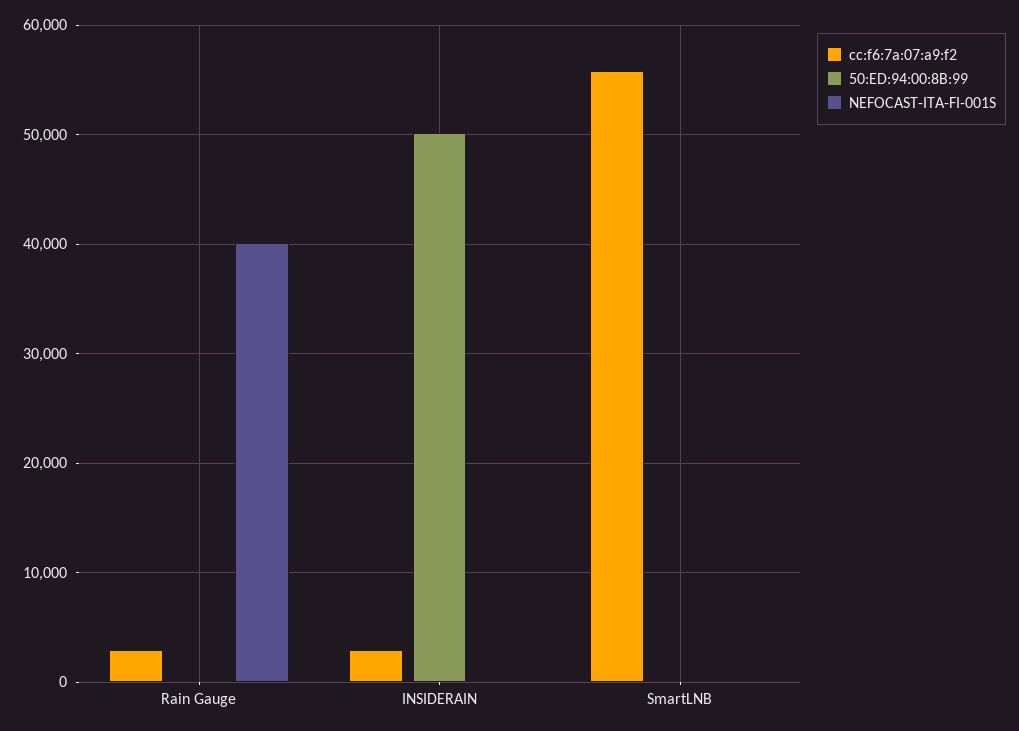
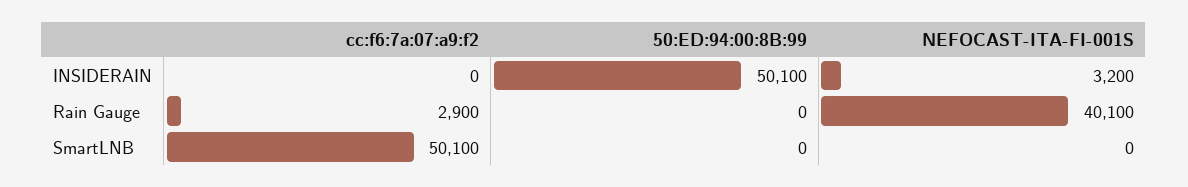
cc:f6:7a:07:a9:f2, INSIDERAIN: 3000 -> 0
NEFOCAST-ITA-FI-001S, INSIDERAIN: 0 -> 3200
cc:f6:7a:07:a9:f2, SmartLNB: 56000 -> 50100

